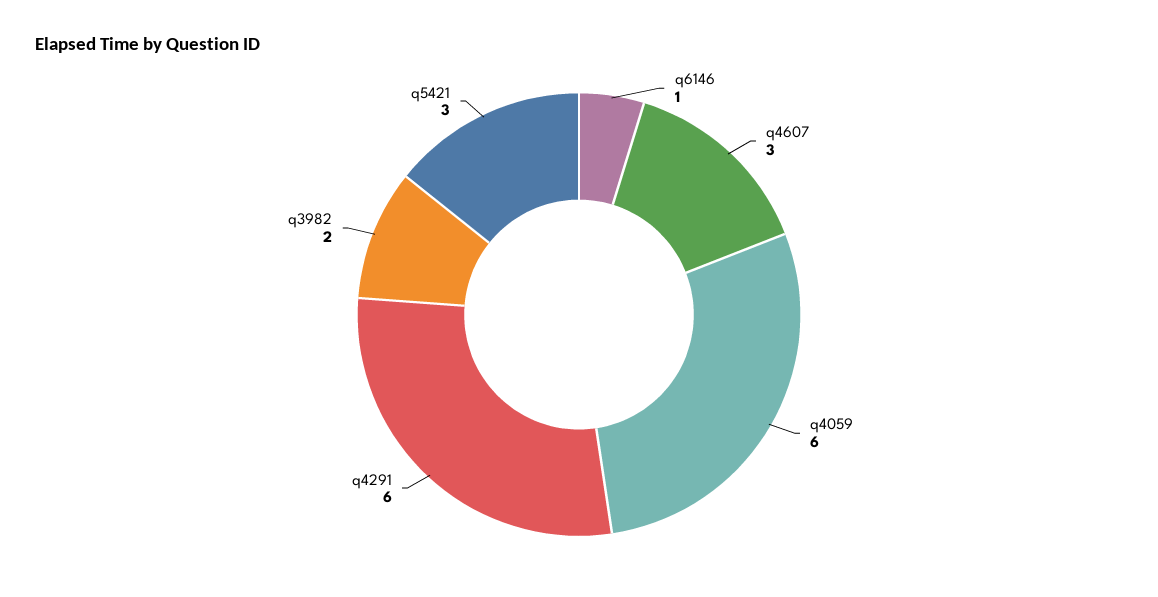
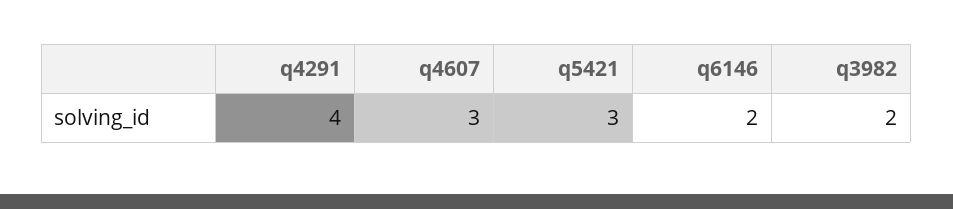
q6146: 1 -> 2
q4059: 6 -> none
q4291: 6 -> 4

